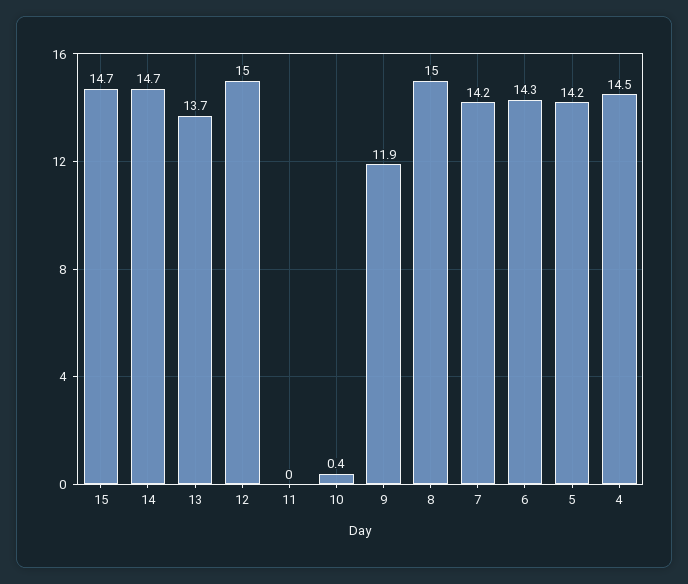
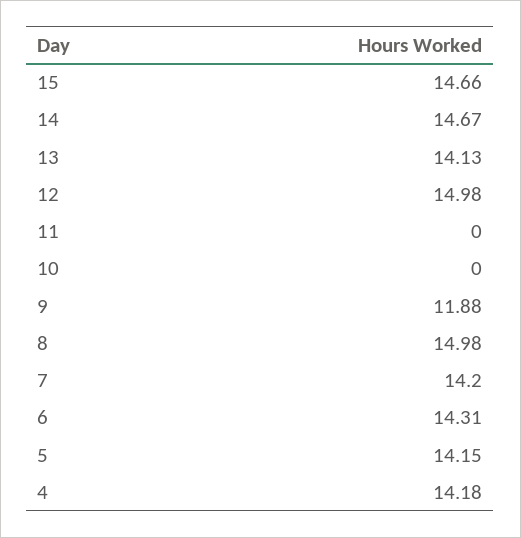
13: 13.7 -> 14.13
10: 0.4 -> 0
4: 14.5 -> 14.18

